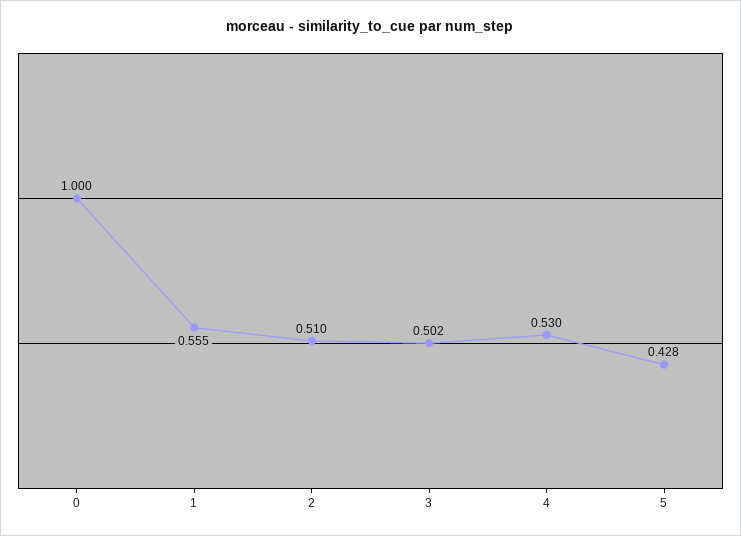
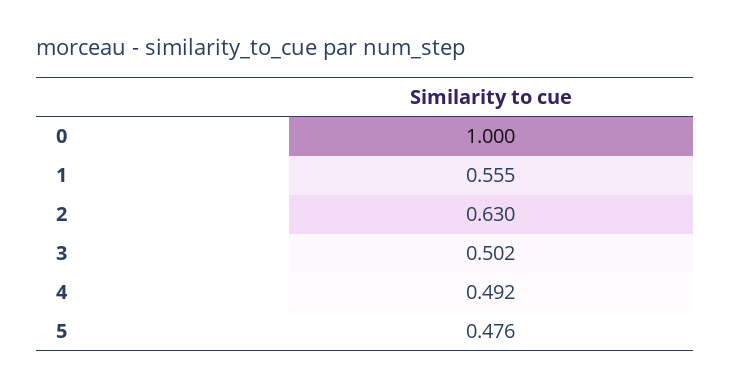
2: 0.51 -> 0.63
4: 0.53 -> 0.492
5: 0.428 -> 0.476

